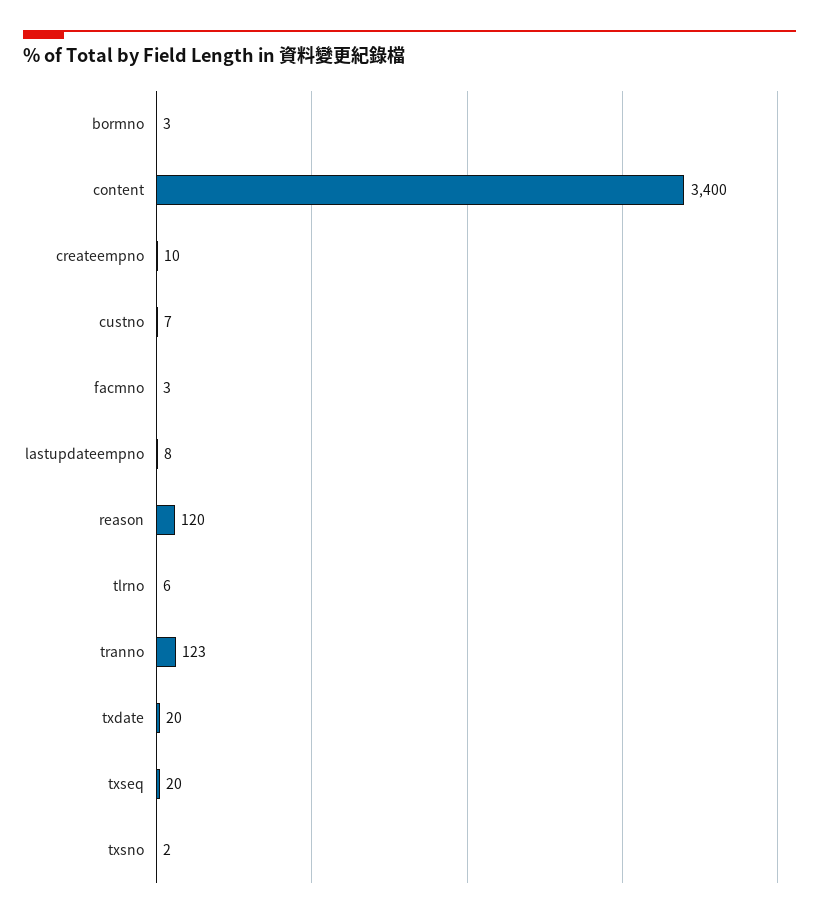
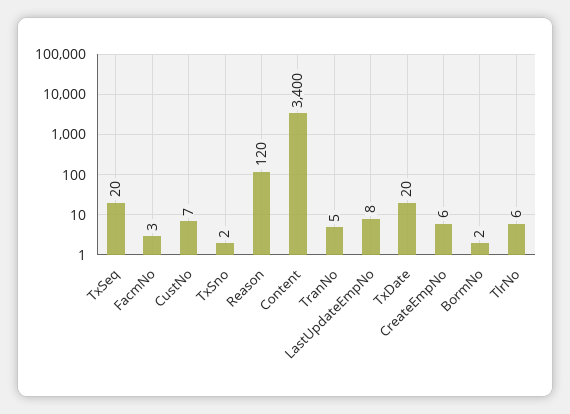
bormno: 3 -> 2
createempno: 10 -> 6
tranno: 123 -> 5

